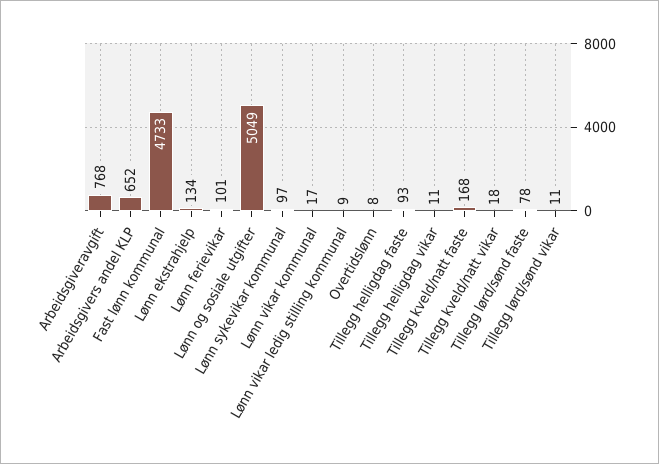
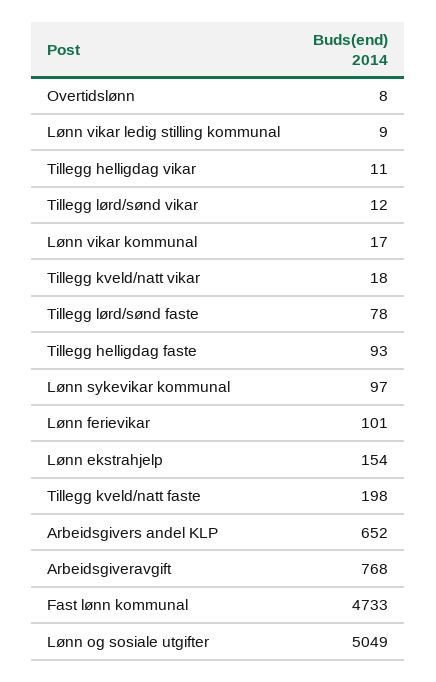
Lønn ekstrahjelp: 134 -> 154
Tillegg kveld/natt faste: 168 -> 198
Tillegg lørd/sønd vikar: 11 -> 12

